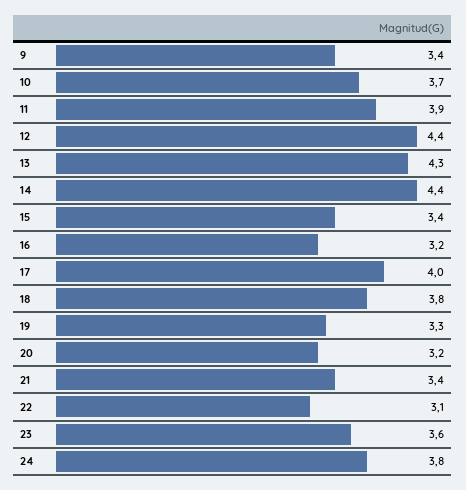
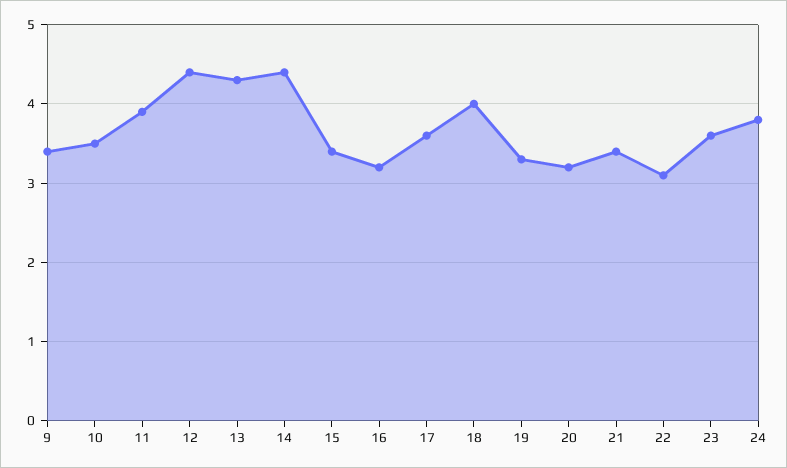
10: 3.7 -> 3.5
17: 4 -> 3.6
18: 3.8 -> 4

